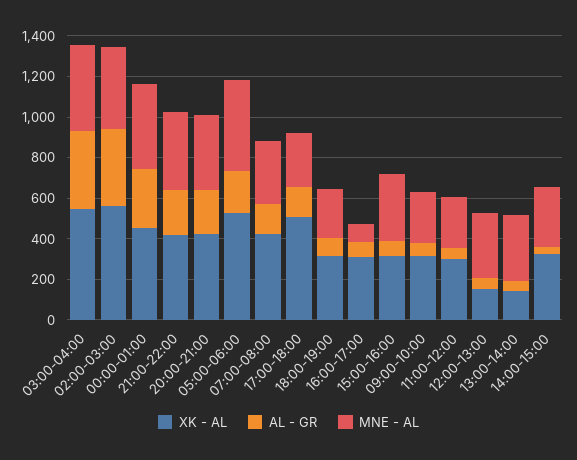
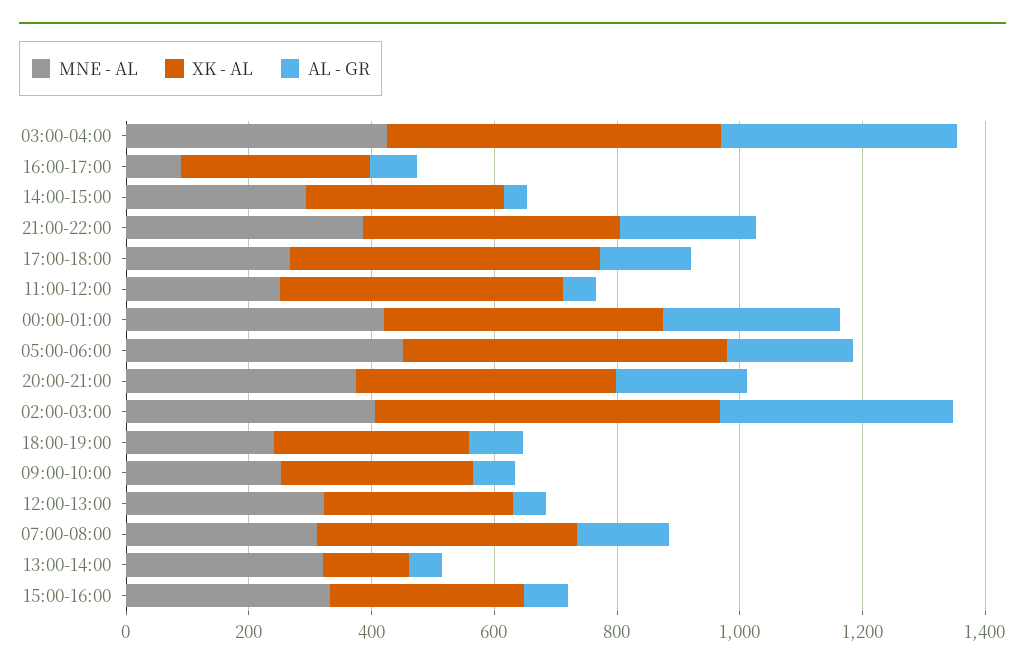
XK - AL, 11:00-12:00: 300 -> 450
XK - AL, 12:00-13:00: 150 -> 300

